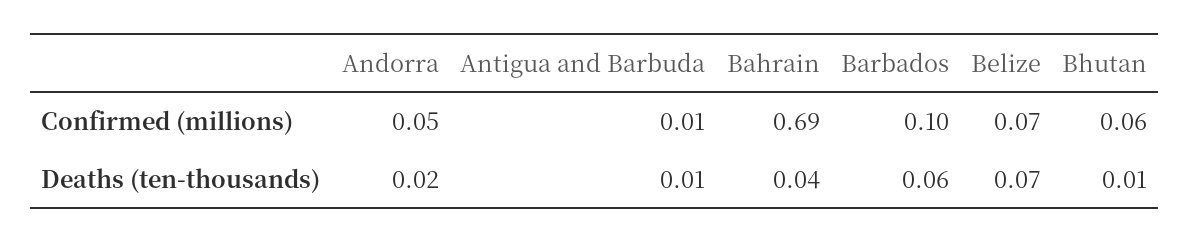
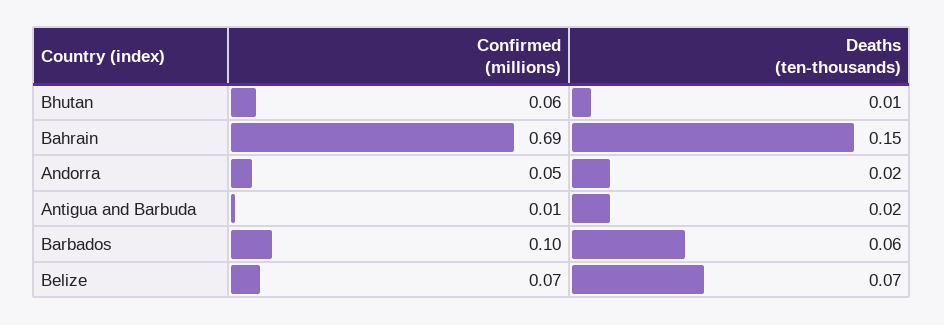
Antigua and Barbuda, Deaths (ten-thousands): 0.01 -> 0.02
Bahrain, Deaths (ten-thousands): 0.04 -> 0.15

